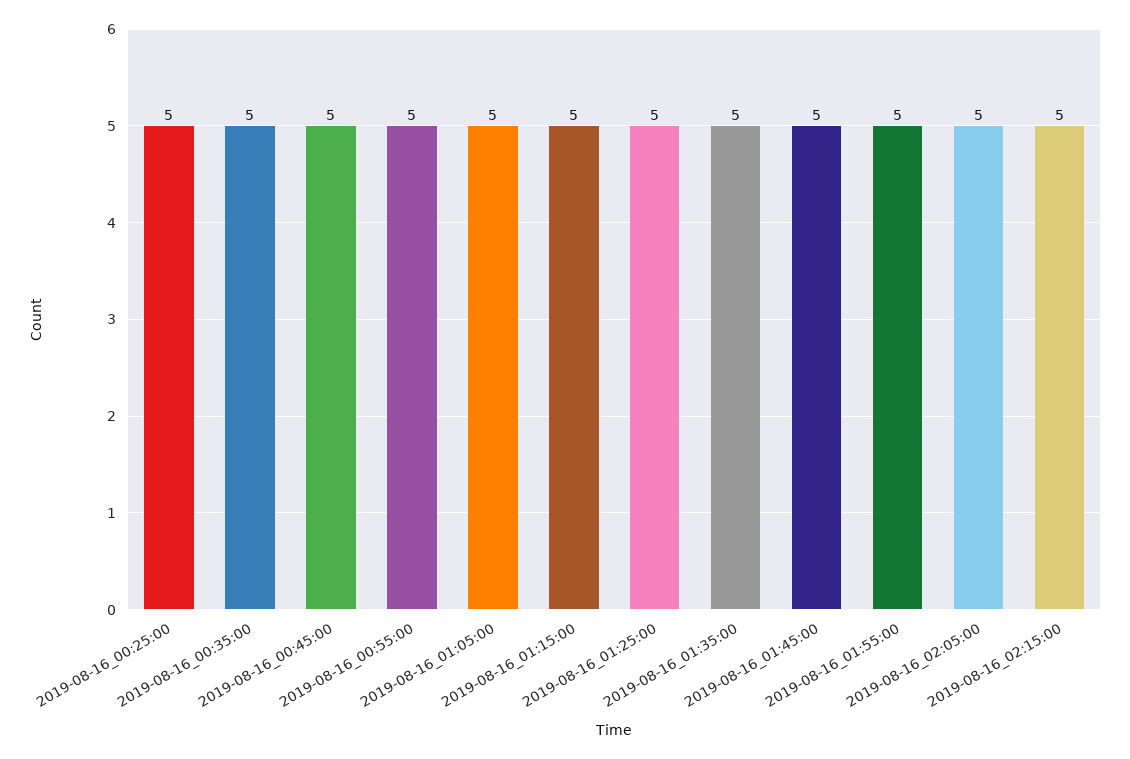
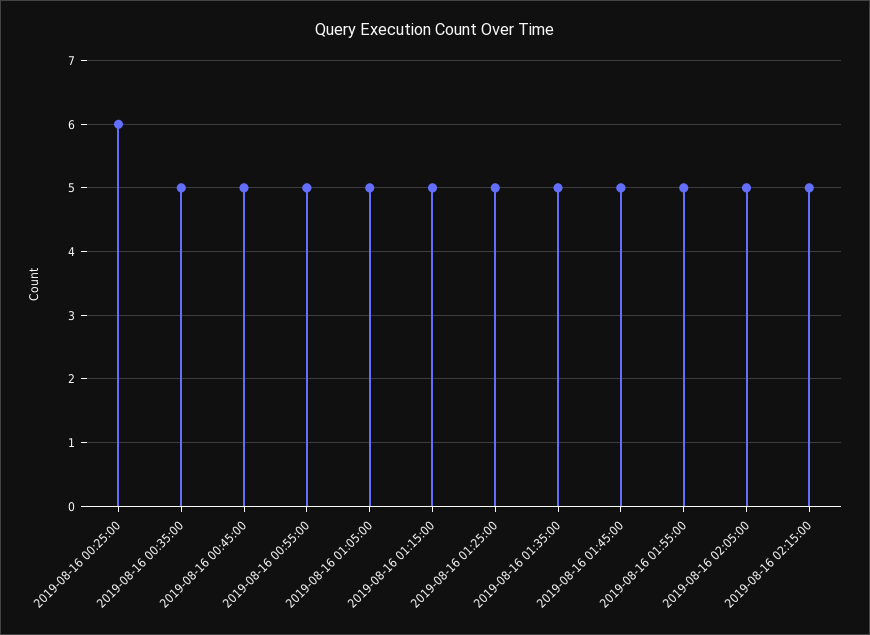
2019-08-16_00:25:00: 5 -> 6

